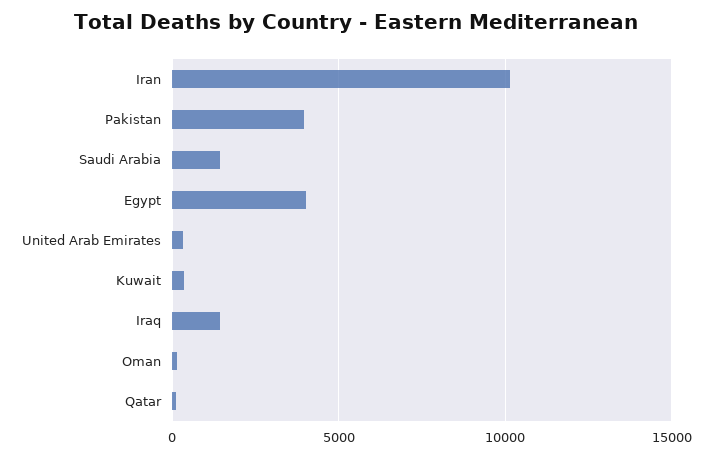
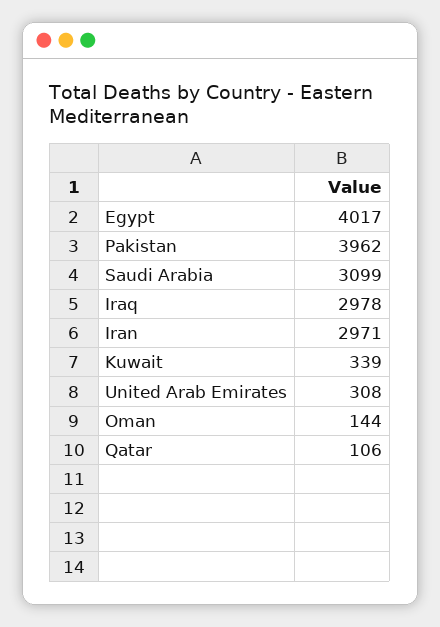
Iran: 10000 -> 2971
Saudi Arabia: 1500 -> 3099
Iraq: 1500 -> 2978

